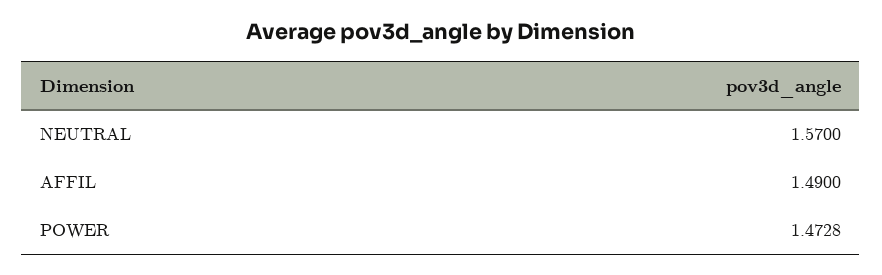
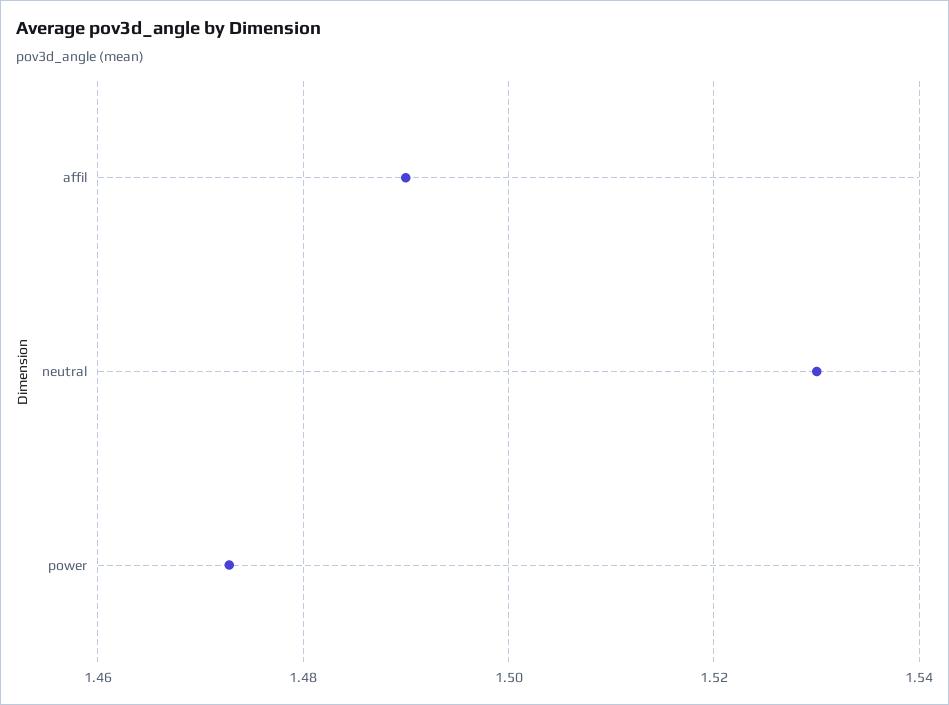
NEUTRAL: 1.57 -> 1.53

